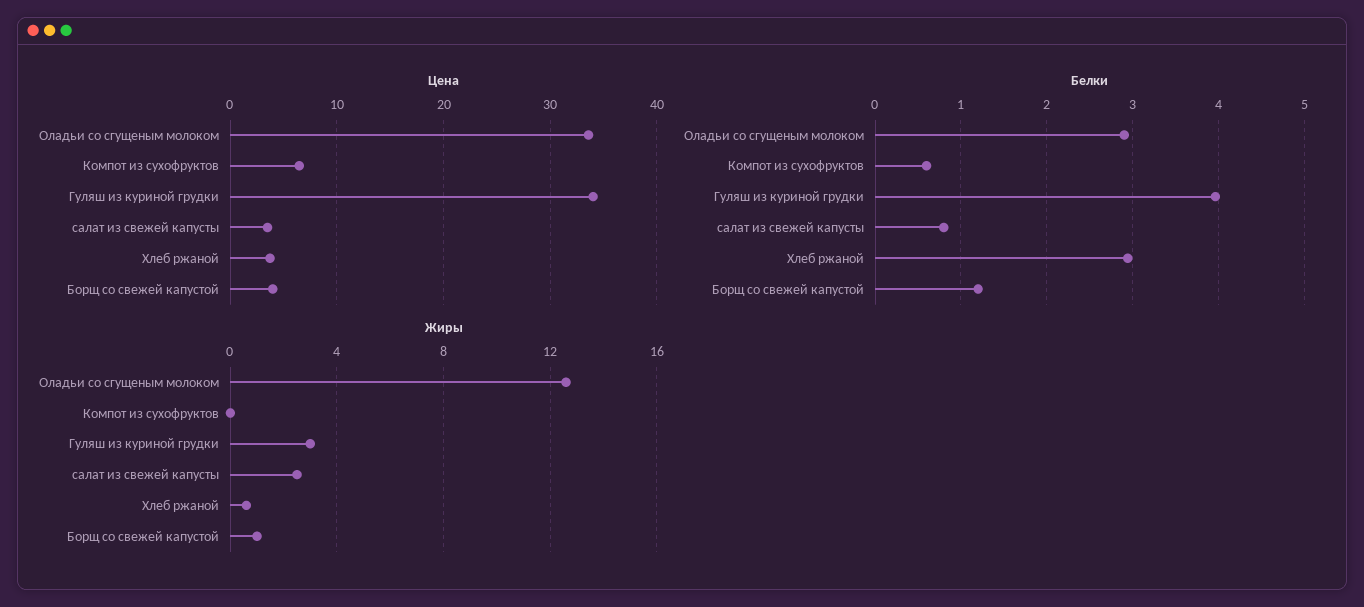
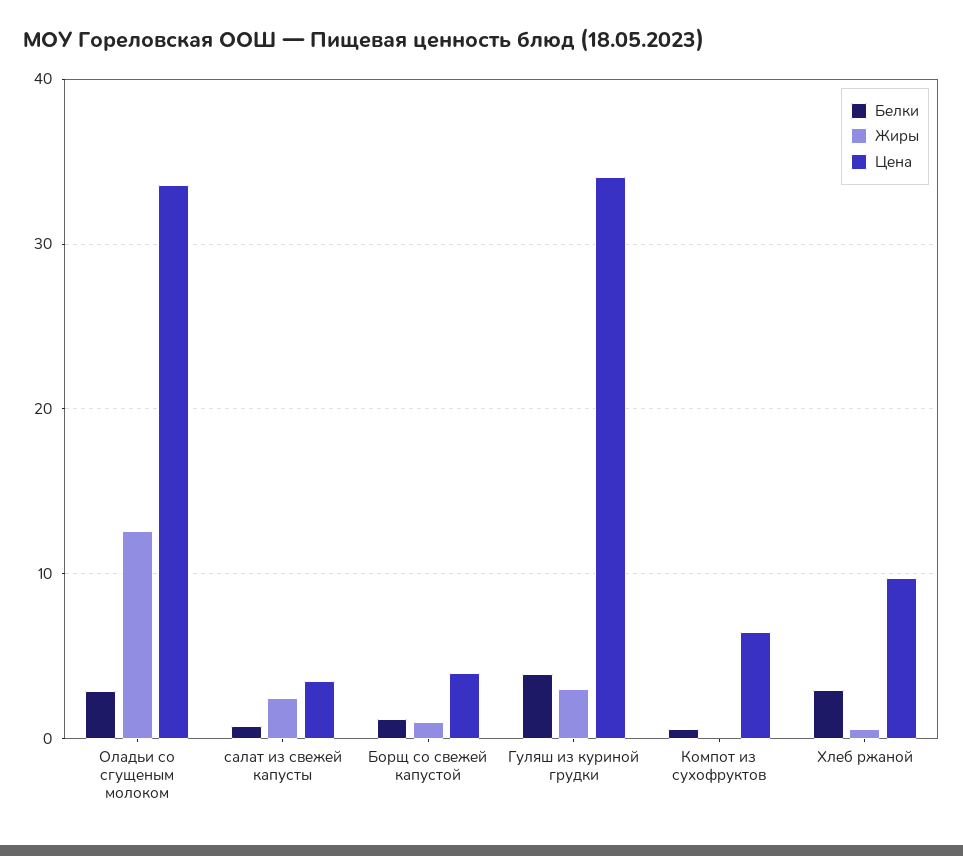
Цена, Хлеб ржаной: 4 -> 10

